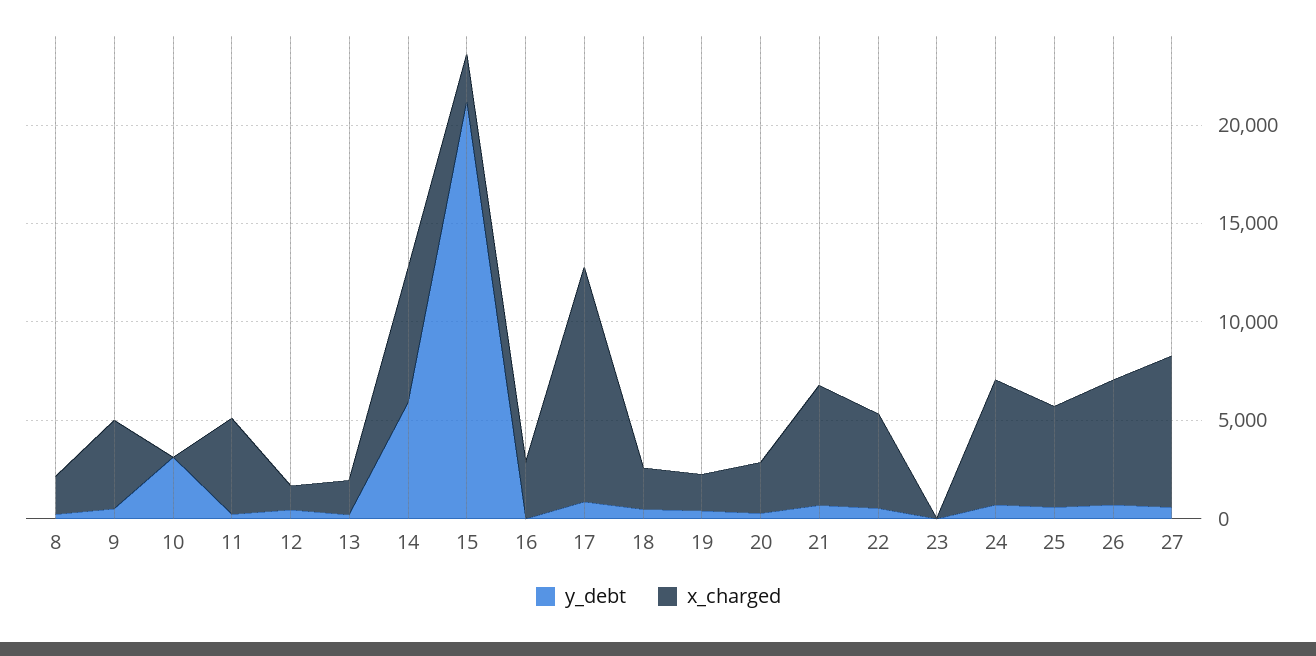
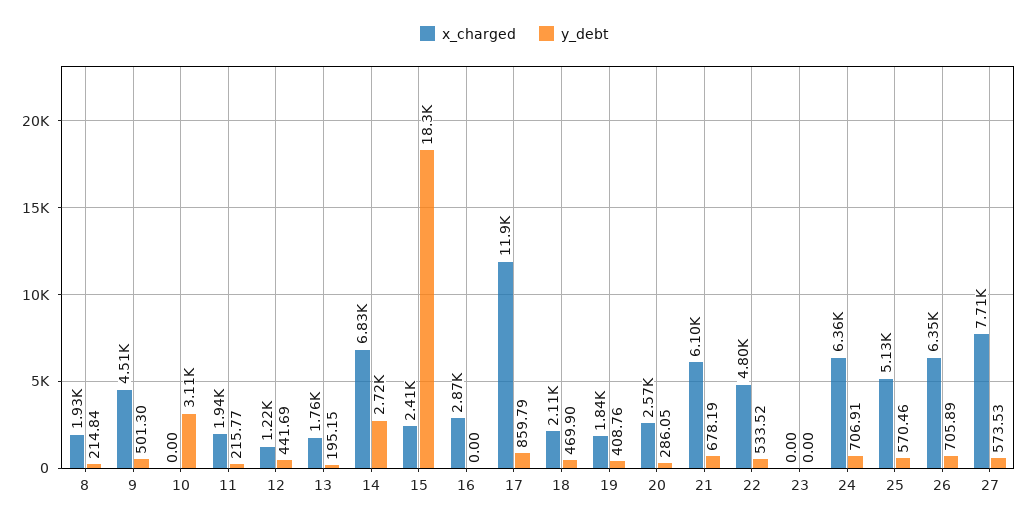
x_charged, 11: 5000 -> 1940
y_debt, 14: 6000 -> 2720
y_debt, 15: 21000 -> 18300

